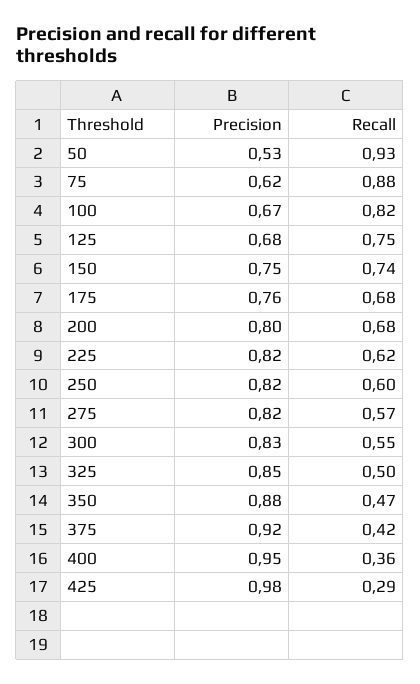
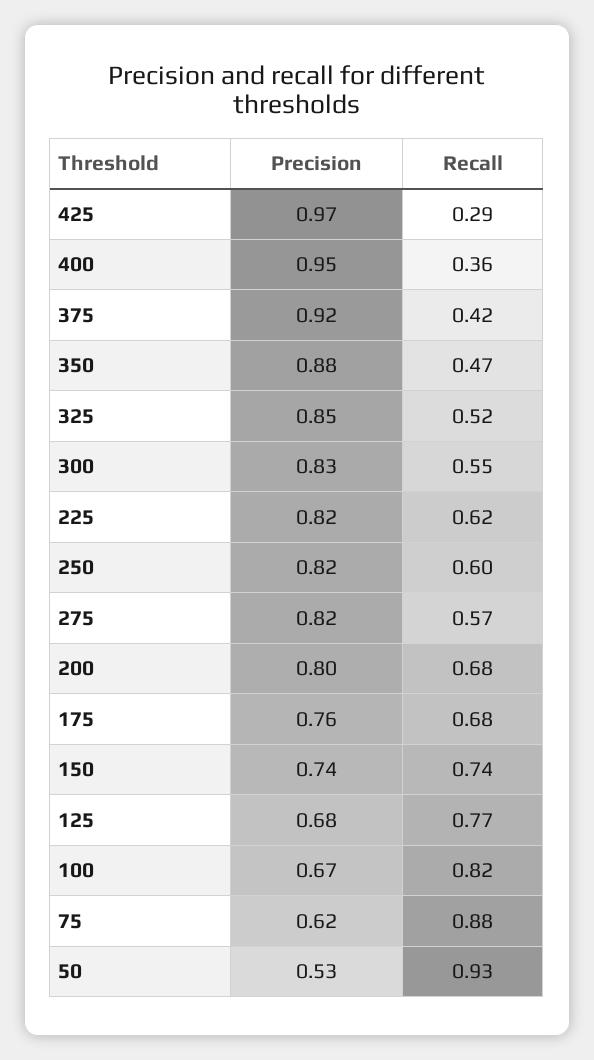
Recall, 125: 0.75 -> 0.77
Precision, 150: 0.75 -> 0.74
Recall, 325: 0.5 -> 0.52
Precision, 425: 0.98 -> 0.97

